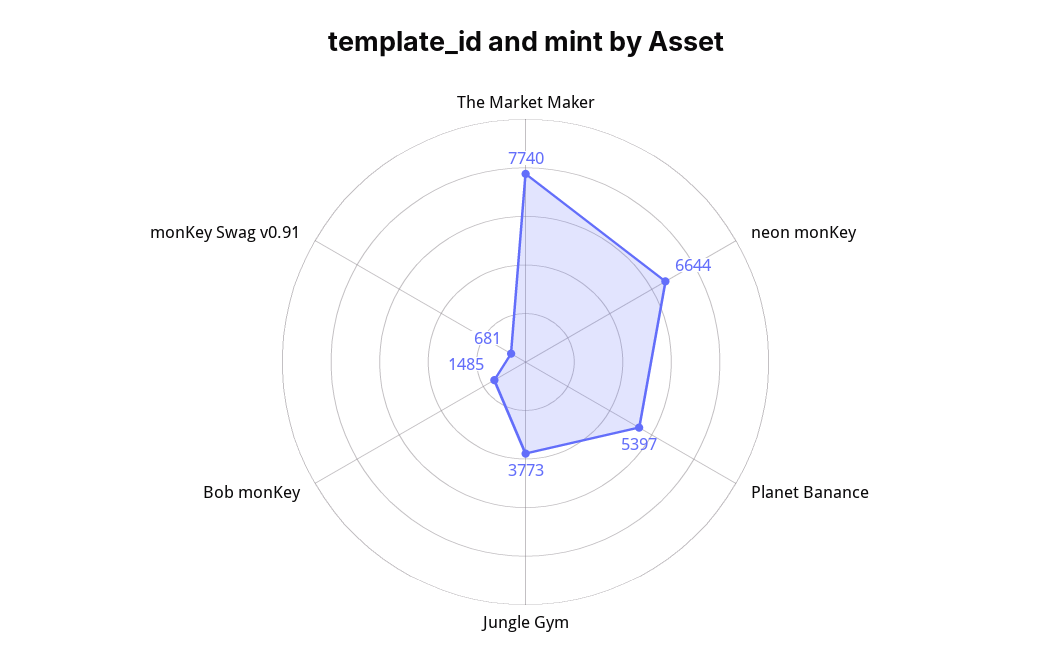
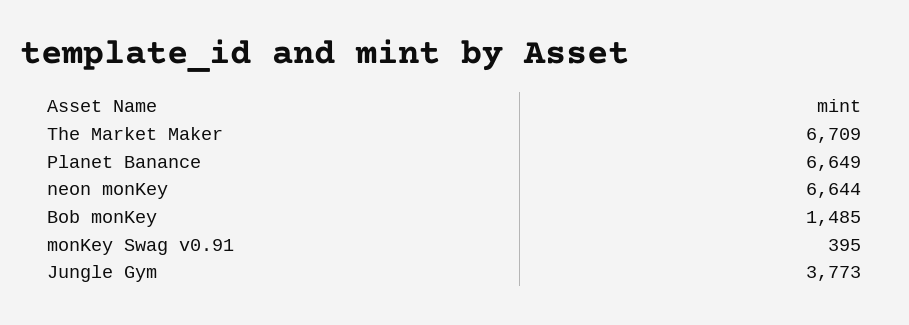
The Market Maker: 7740 -> 6709
Planet Banance: 5397 -> 6649
monKey Swag v0.91: 681 -> 395

